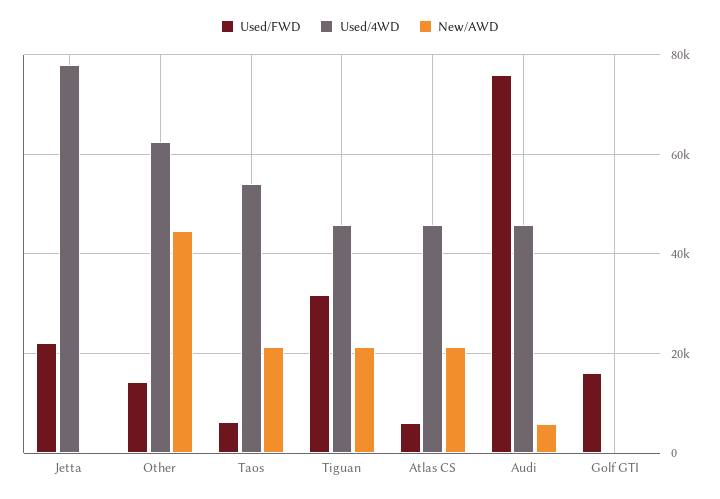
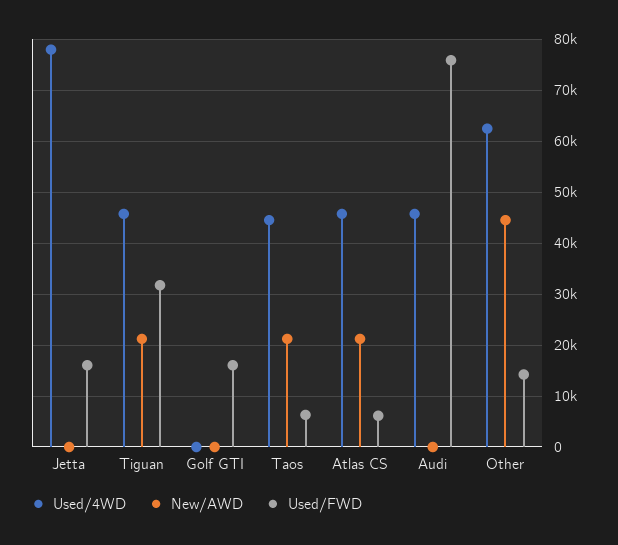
Used/FWD, Jetta: 22000 -> 16000
Used/4WD, Taos: 54000 -> 44000
New/AWD, Audi: 6000 -> 0

